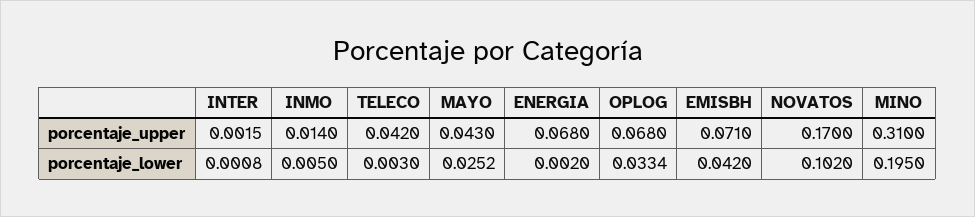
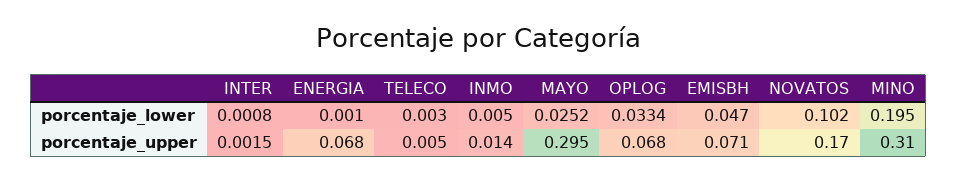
TELECO, porcentaje_upper: 0.042 -> 0.005
MAYO, porcentaje_upper: 0.043 -> 0.295
ENERGIA, porcentaje_lower: 0.002 -> 0.001
EMISBH, porcentaje_lower: 0.042 -> 0.047

